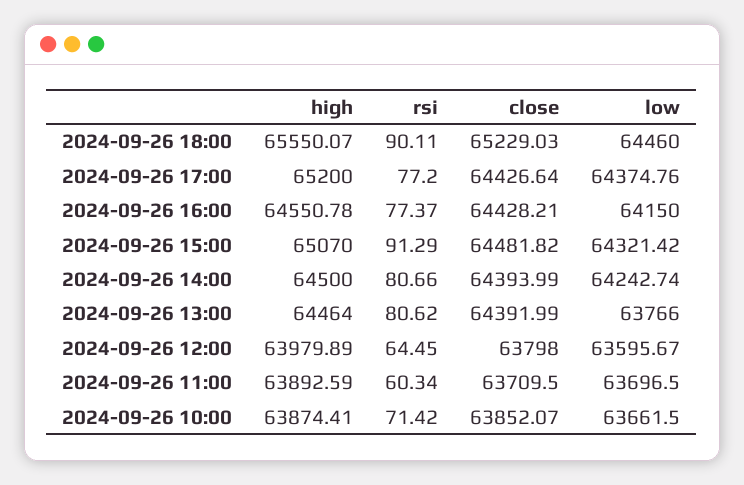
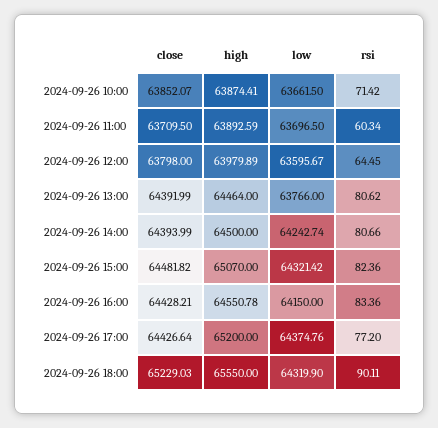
high, 2024-09-26 18:00: 65550.07 -> 65550
low, 2024-09-26 18:00: 64460 -> 64319.9
rsi, 2024-09-26 16:00: 77.37 -> 83.36
rsi, 2024-09-26 15:00: 91.29 -> 82.36

